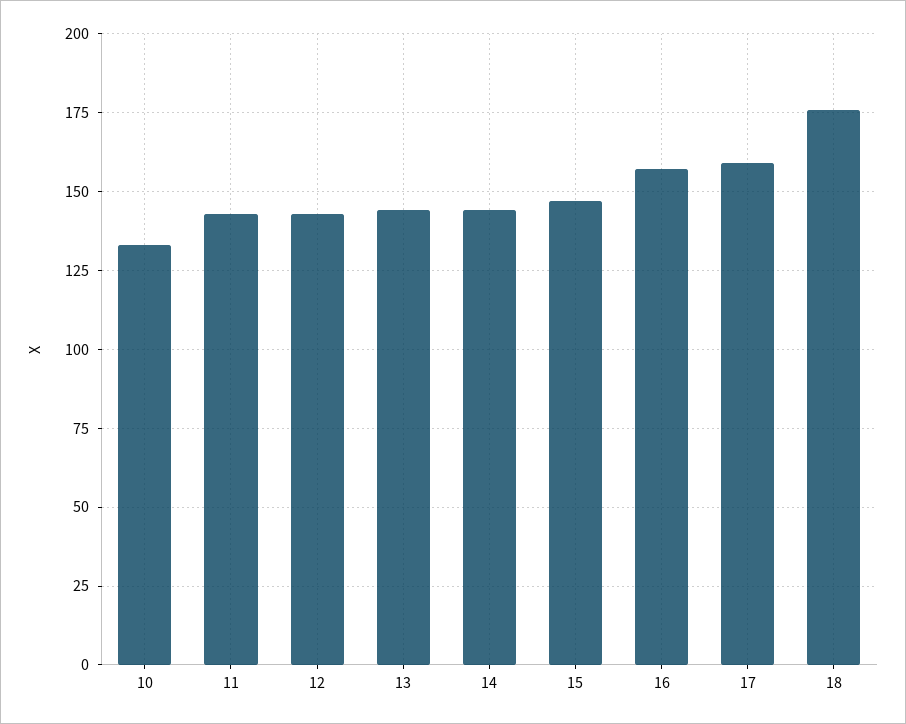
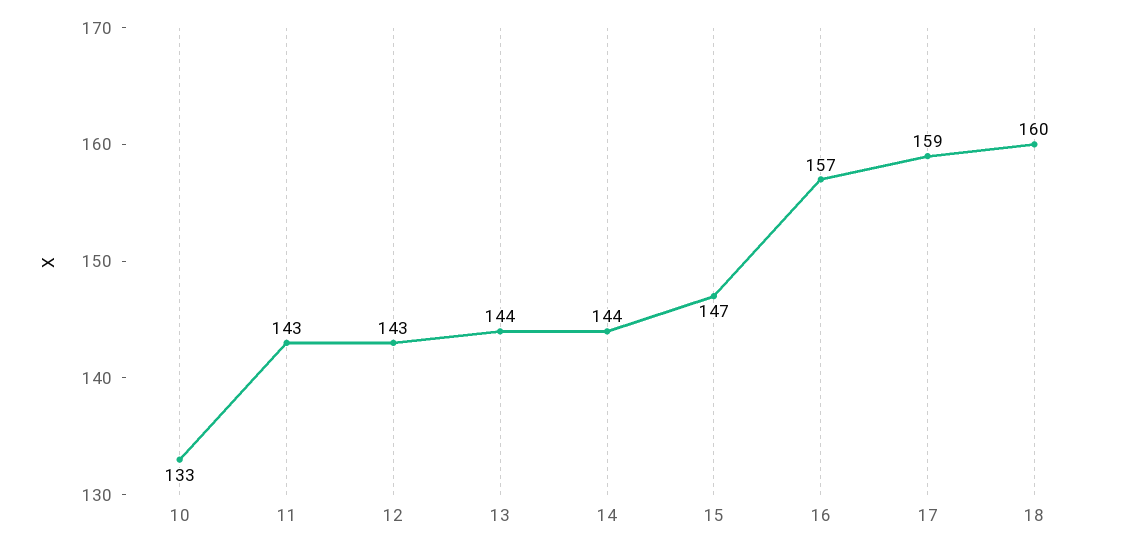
18: 175 -> 160

